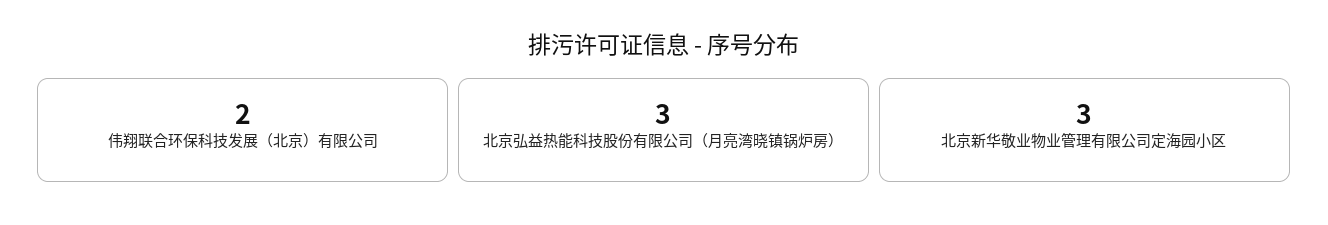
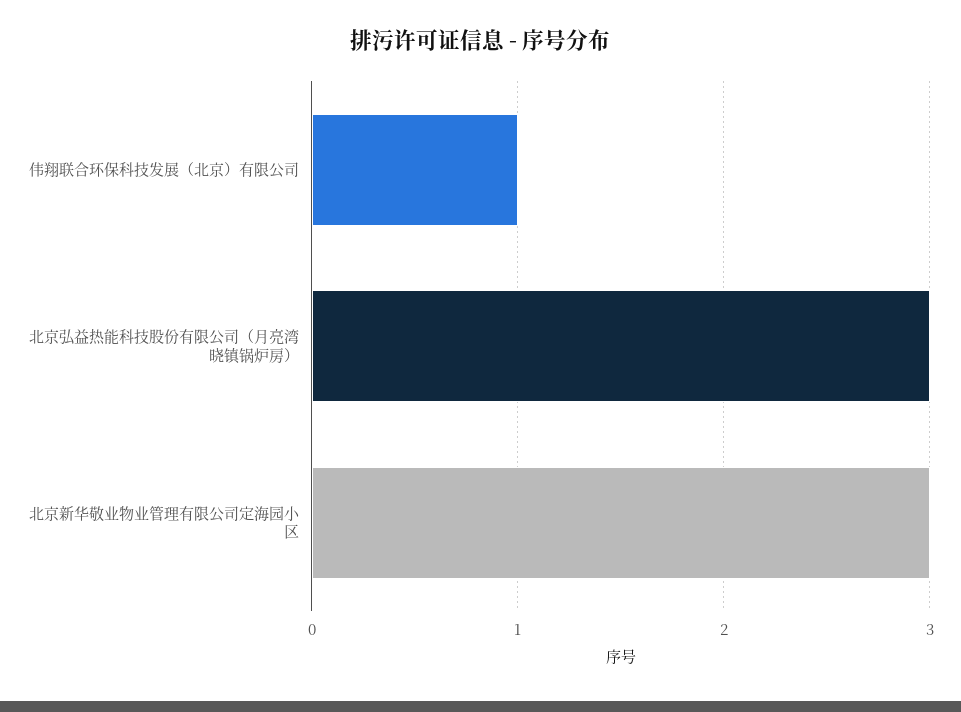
伟翔联合环保科技发展（北京）有限公司: 2 -> 1

